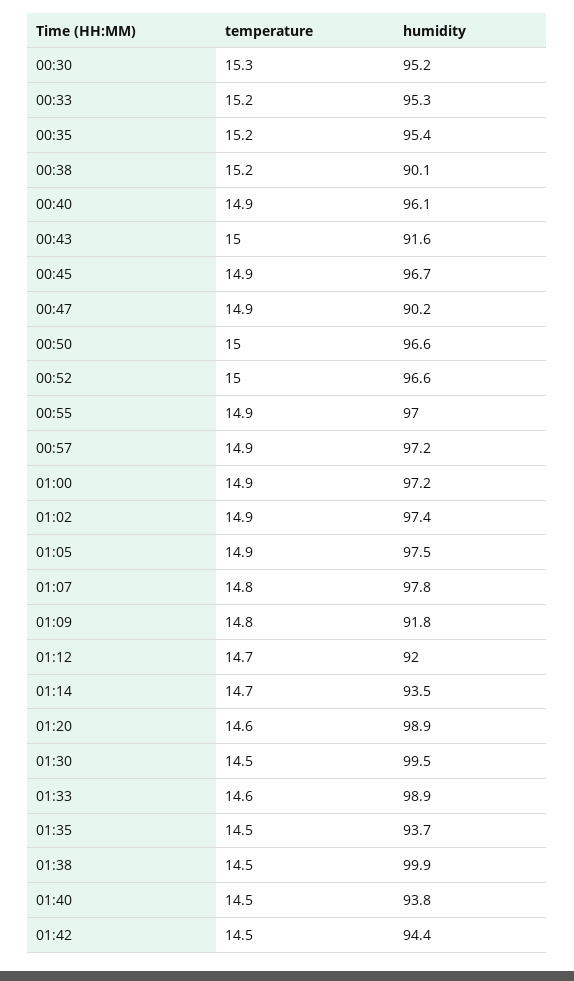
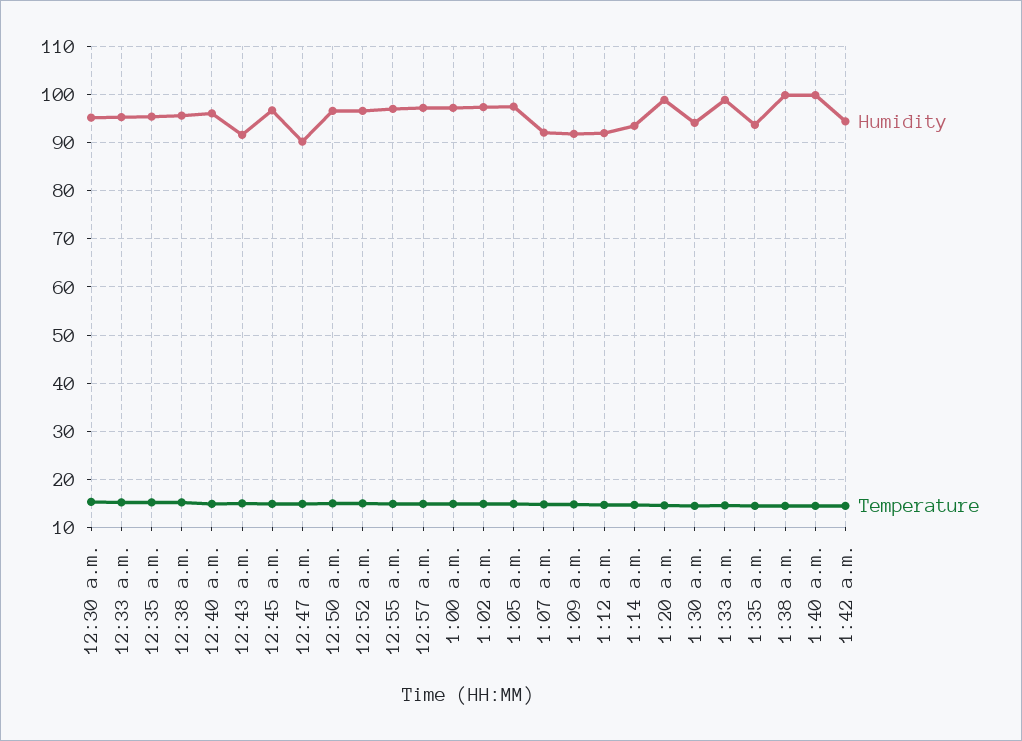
humidity, 00:38: 90.1 -> 96
humidity, 01:07: 97.8 -> 92
humidity, 01:30: 99.5 -> 94
humidity, 01:40: 93.8 -> 100

